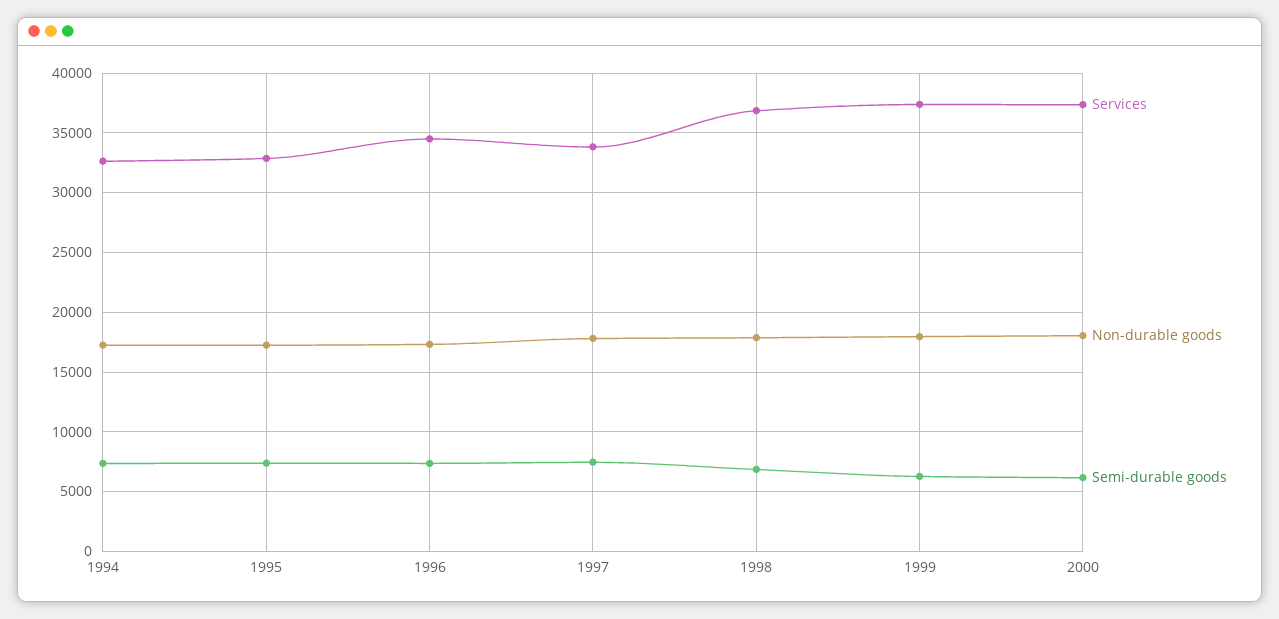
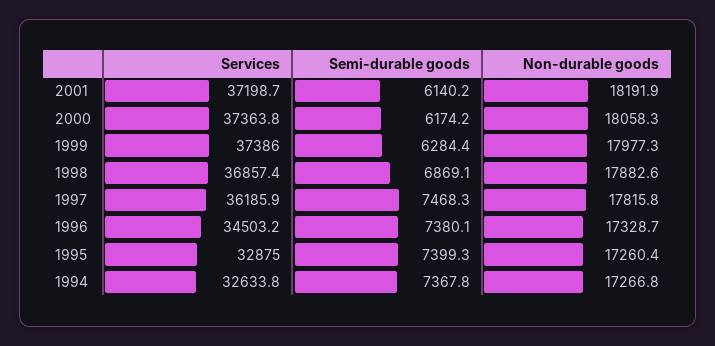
Services, 1997: 34000 -> 36185.9
Services, 2001: none -> 37198.7
Semi-durable goods, 2001: none -> 6140.2
Non-durable goods, 2001: none -> 18191.9

